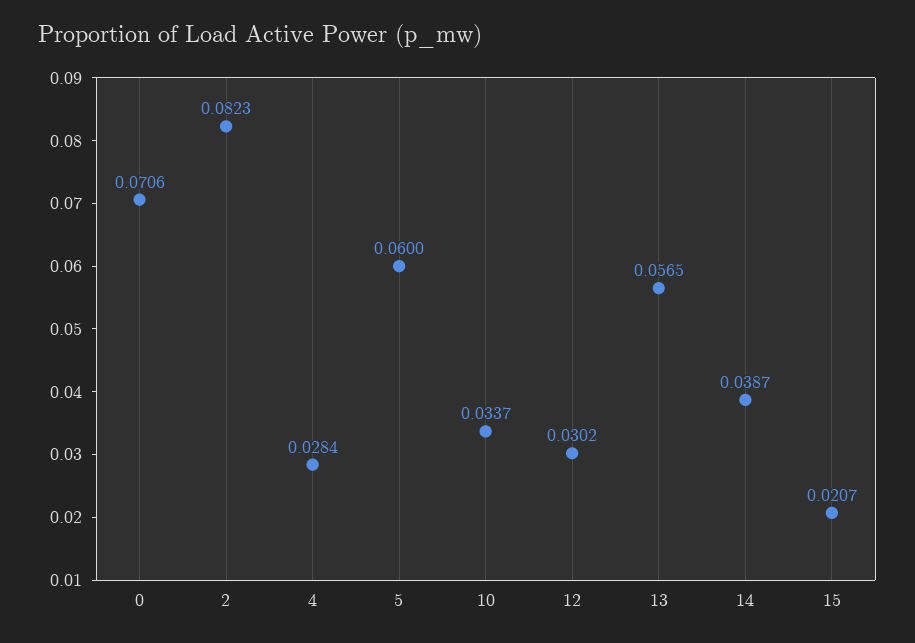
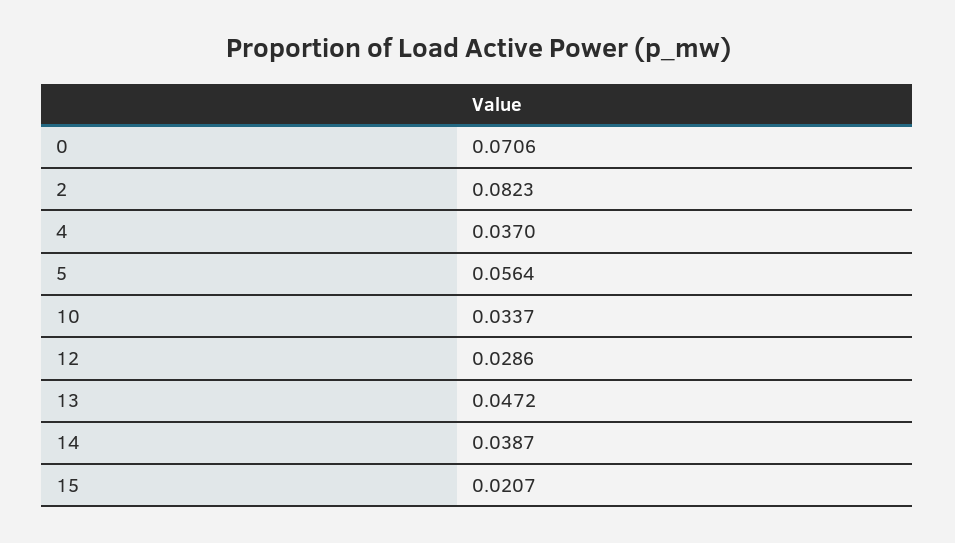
4: 0.0284 -> 0.037
5: 0.06 -> 0.0564
12: 0.0302 -> 0.0286
13: 0.0565 -> 0.0472

